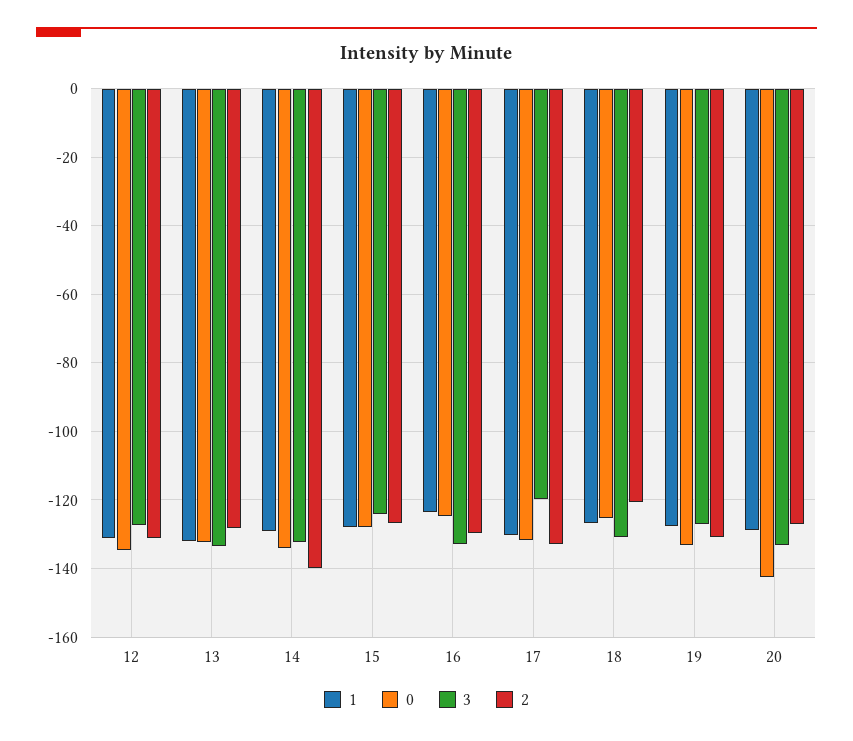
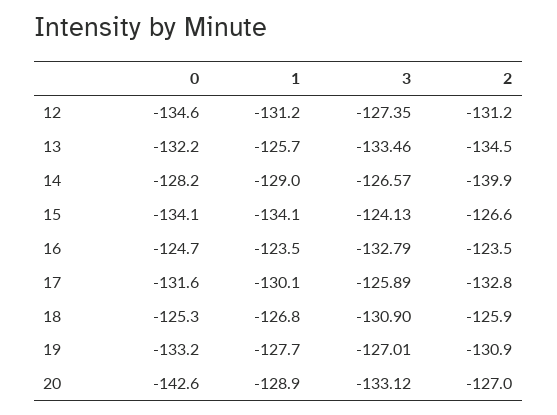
1, 13: -132 -> -125.7
2, 13: -128 -> -134.5
0, 14: -134 -> -128.2
3, 14: -132 -> -126.57
1, 15: -128 -> -134.1
0, 15: -128 -> -134.1
2, 16: -130 -> -123.5
3, 17: -120 -> -125.89
2, 18: -120 -> -125.9

